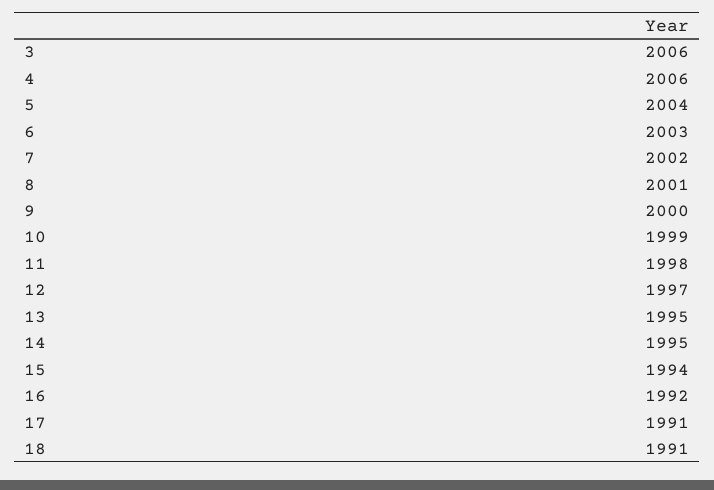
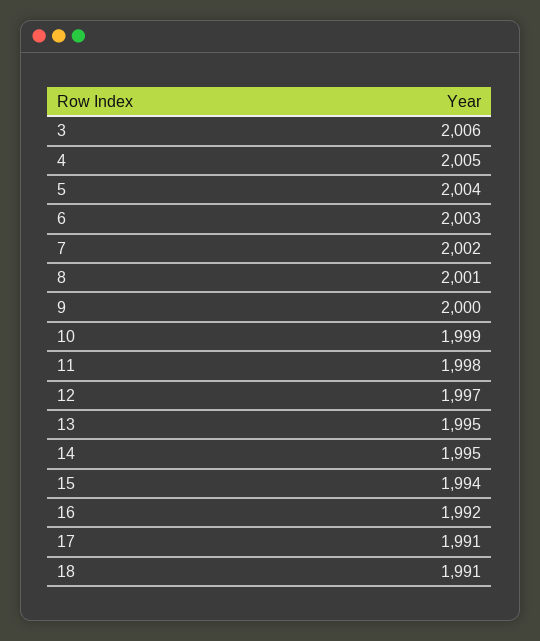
4: 2006 -> 2005

